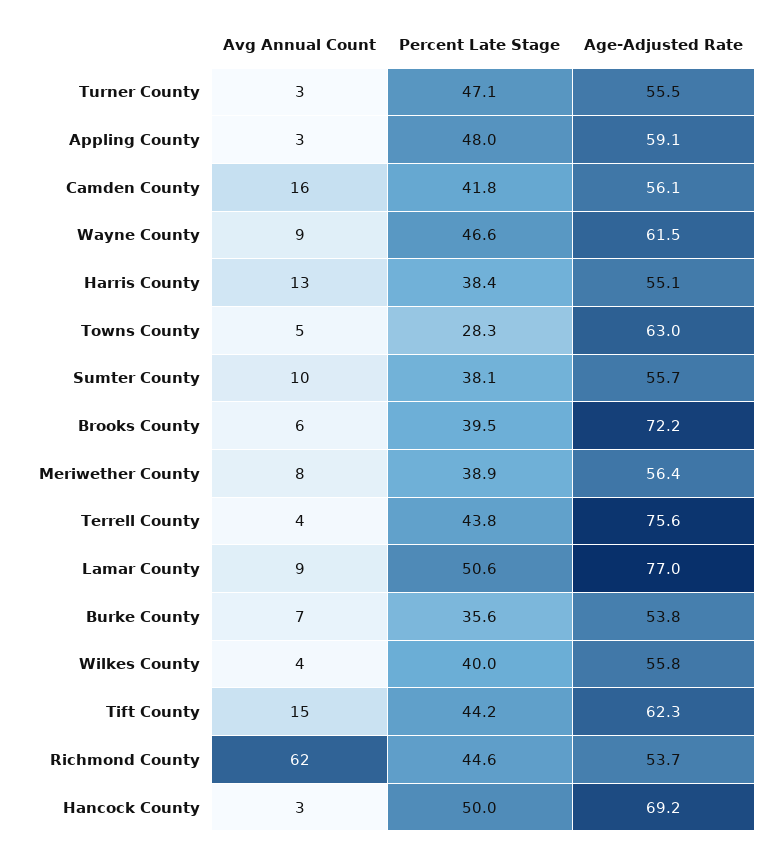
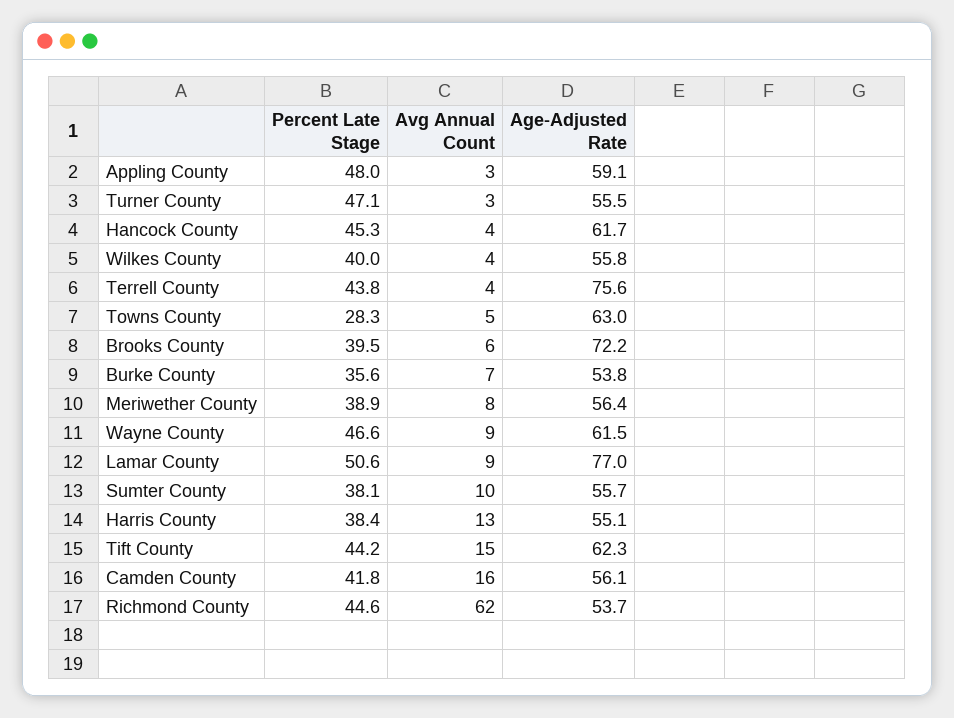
Avg Annual Count, Hancock County: 3 -> 4
Percent Late Stage, Hancock County: 50 -> 45.3
Age-Adjusted Rate, Hancock County: 69.2 -> 61.7

